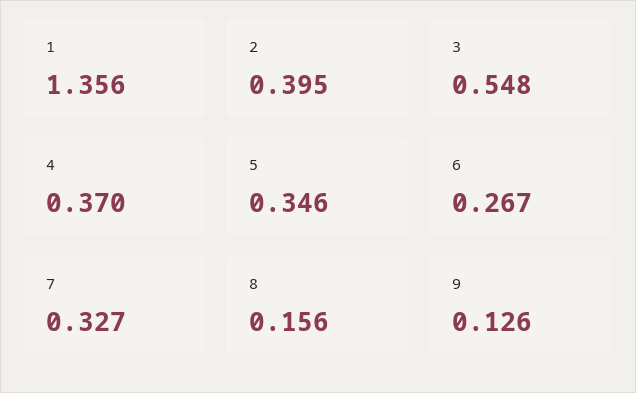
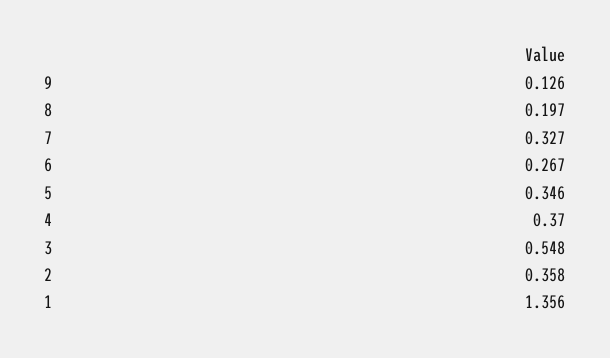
2: 0.395 -> 0.358
8: 0.156 -> 0.197

